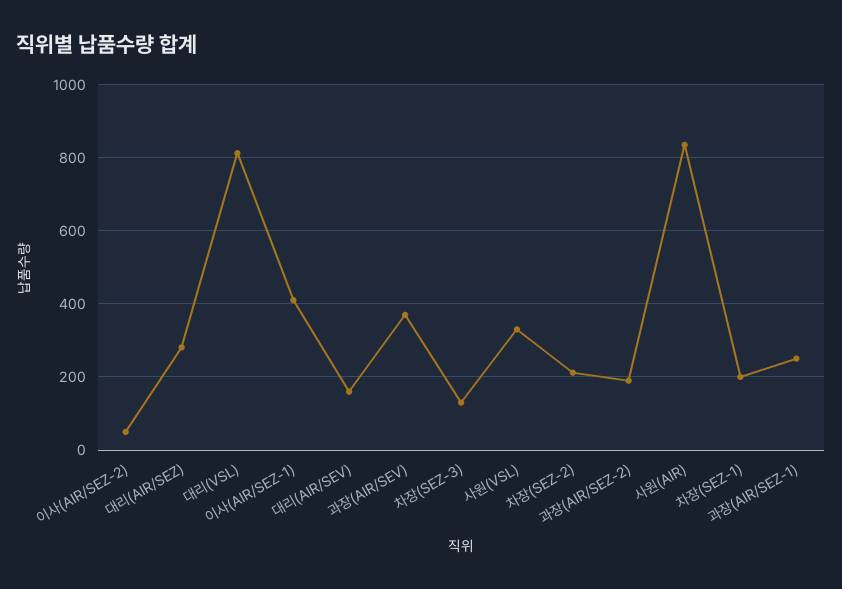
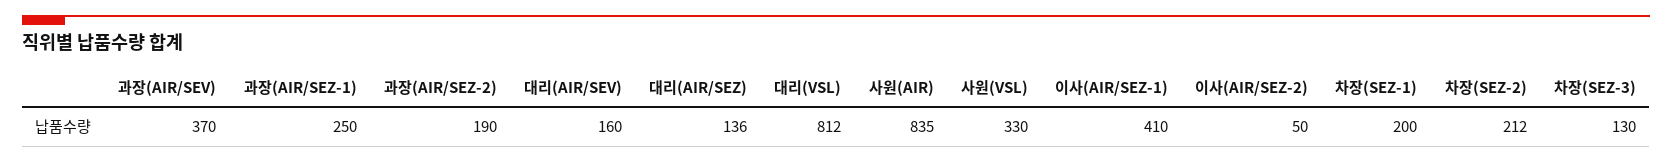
대리(AIR/SEZ): 280 -> 136

